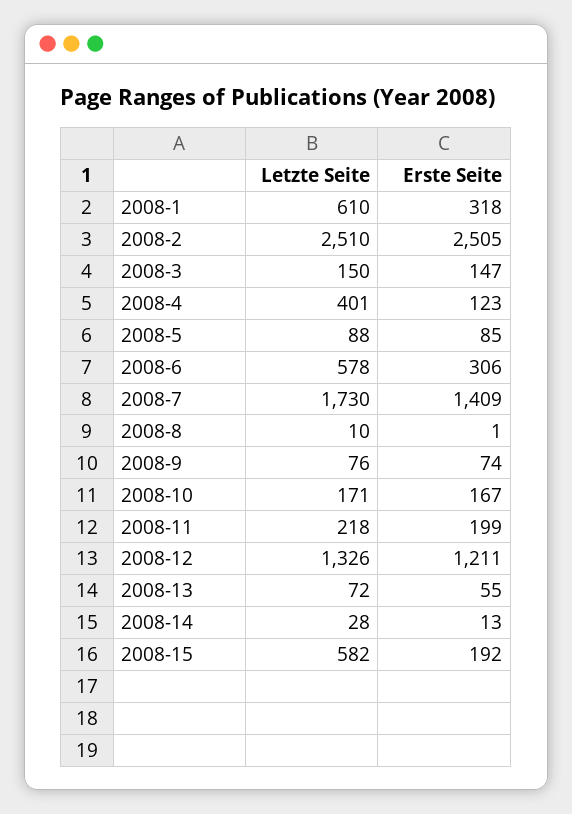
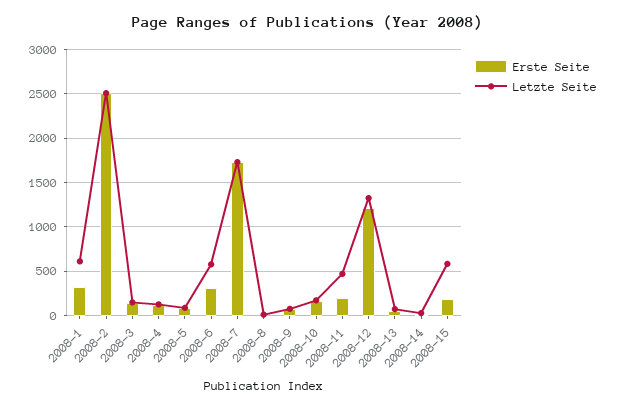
Letzte Seite, 2008-4: 401 -> 100
Erste Seite, 2008-7: 1409 -> 1700
Letzte Seite, 2008-11: 218 -> 500

